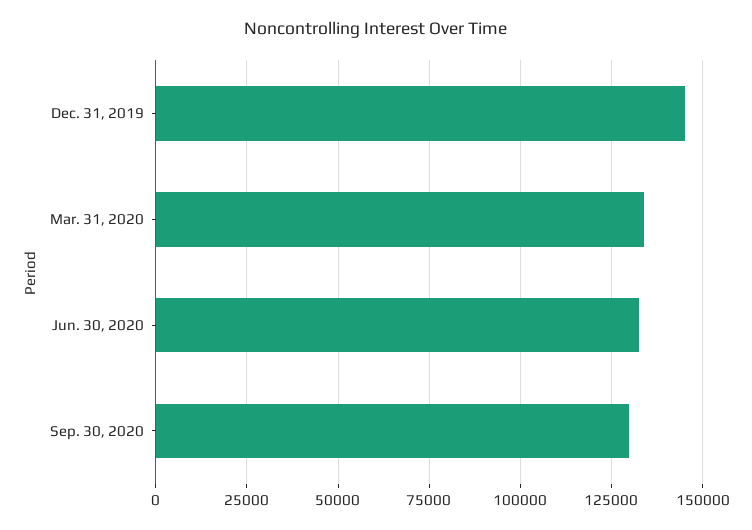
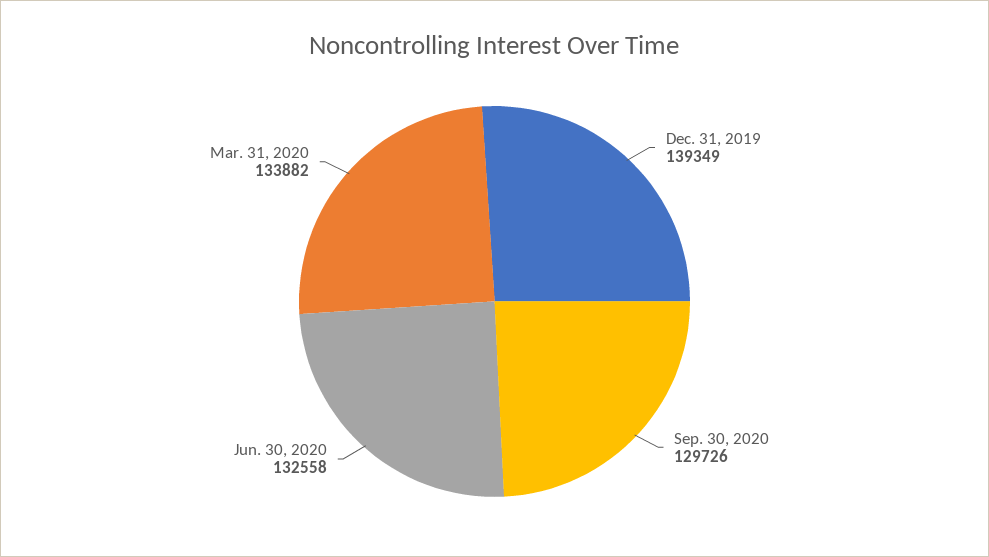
Dec. 31, 2019: 145000 -> 139349

